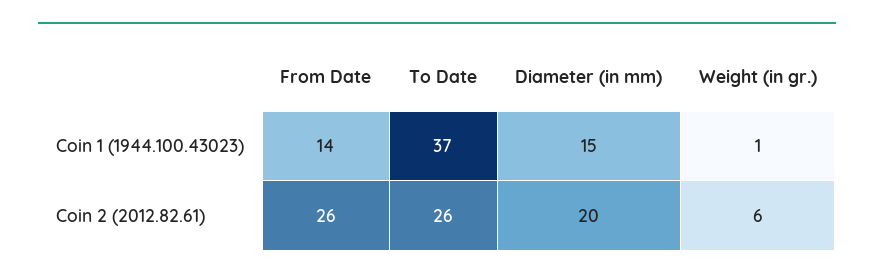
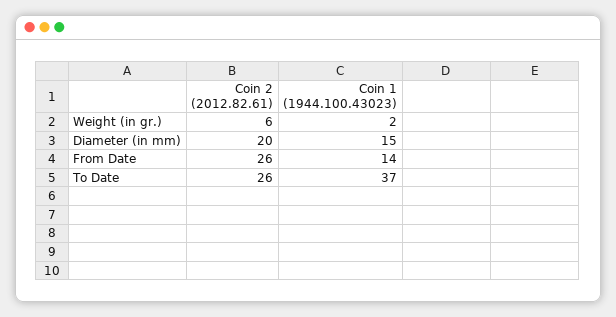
Weight (in gr.), Coin 1 (1944.100.43023): 1 -> 2

